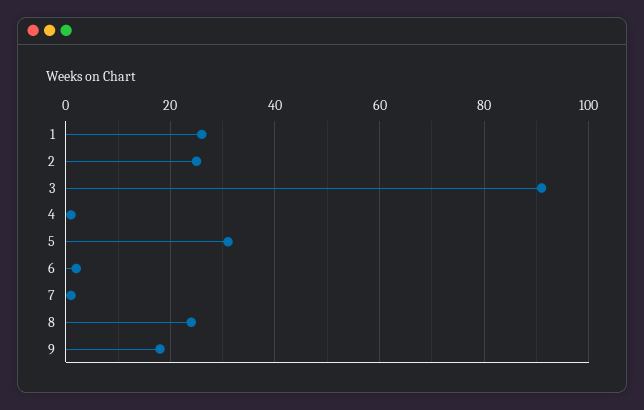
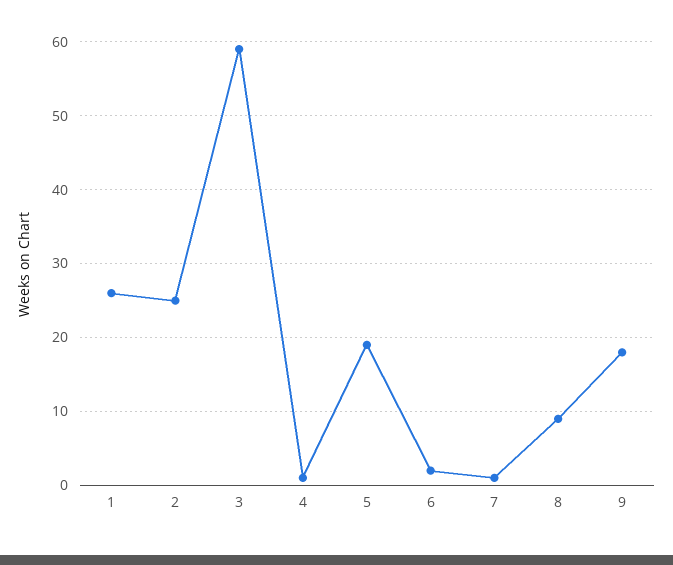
3: 90 -> 59
5: 30 -> 19
8: 25 -> 9

